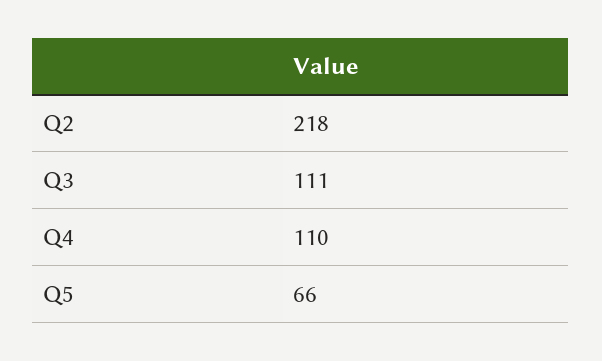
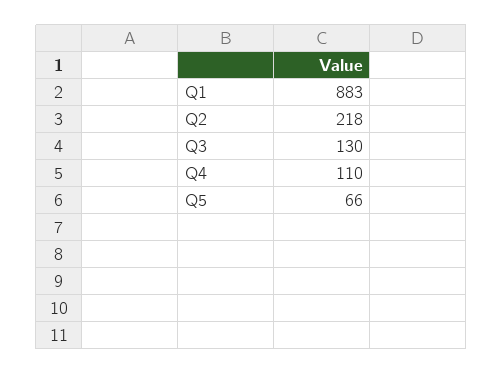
Q3: 111 -> 130
Q1: none -> 883

